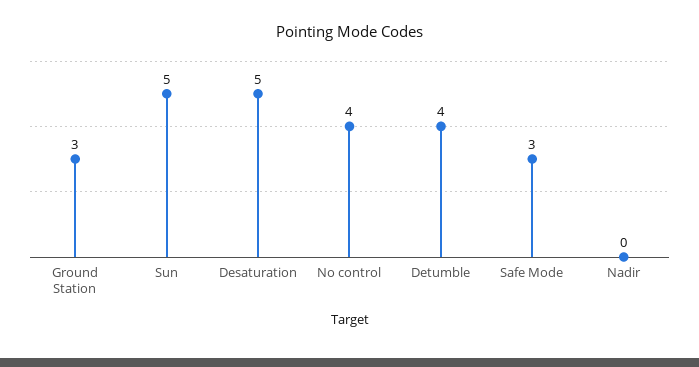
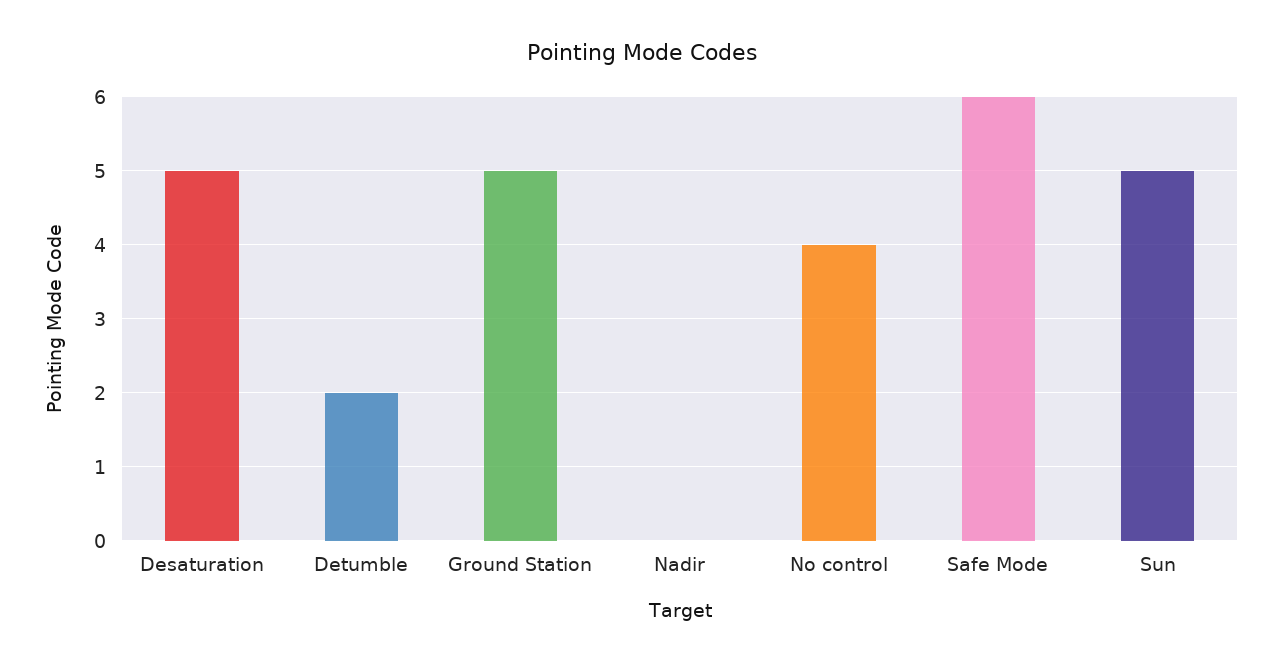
Ground Station: 3 -> 5
Detumble: 4 -> 2
Safe Mode: 3 -> 6

